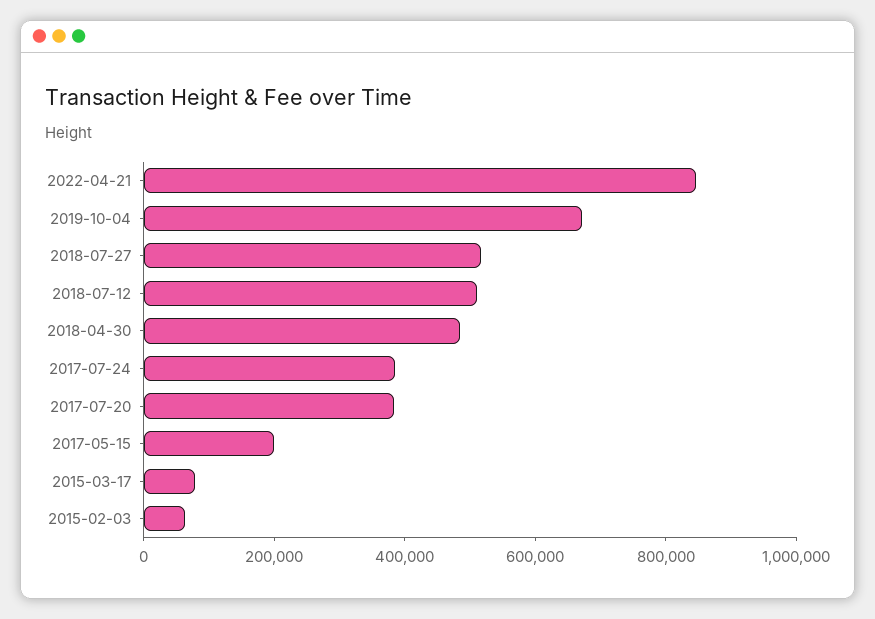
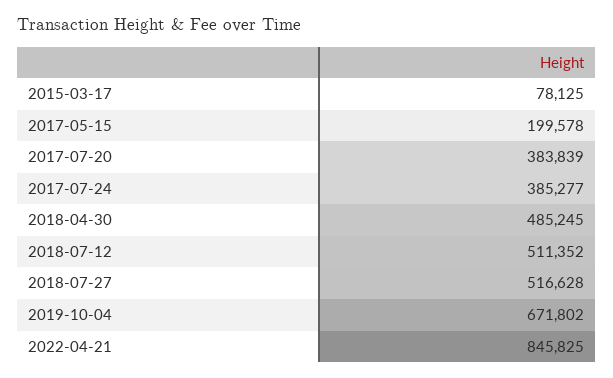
2015-02-03: 50000 -> none

